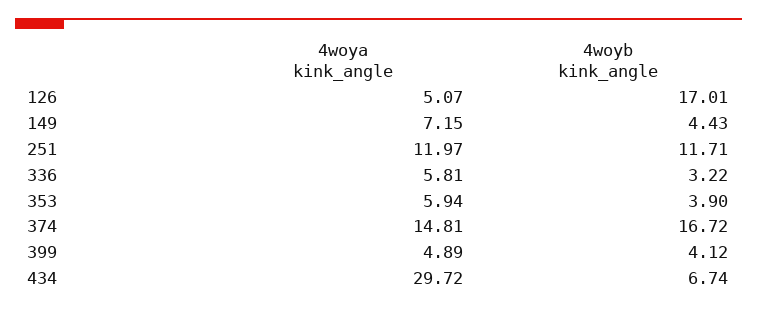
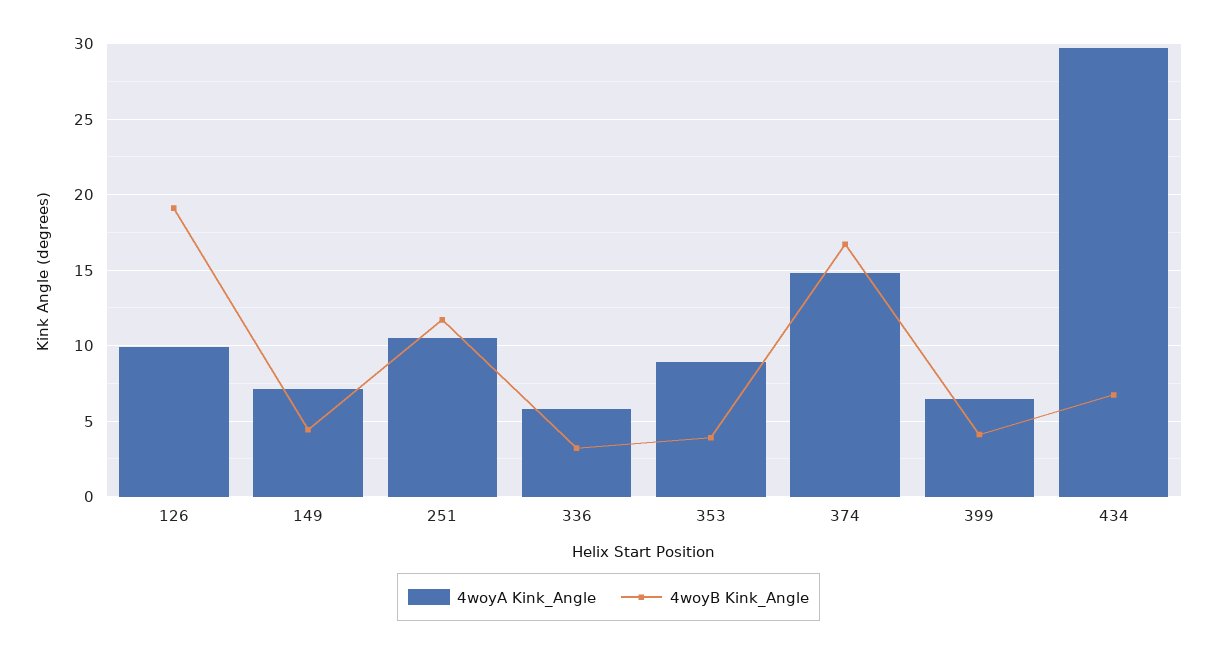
4woya kink_angle, 126: 5.07 -> 10
4woyb kink_angle, 126: 17.01 -> 19
4woya kink_angle, 251: 11.97 -> 10.5
4woya kink_angle, 353: 5.94 -> 9
4woya kink_angle, 399: 4.89 -> 6.5

